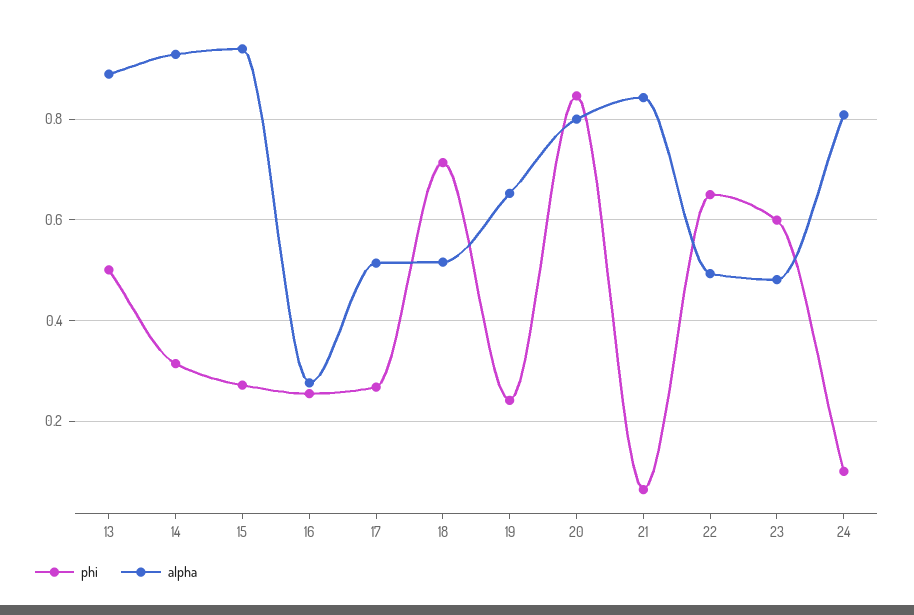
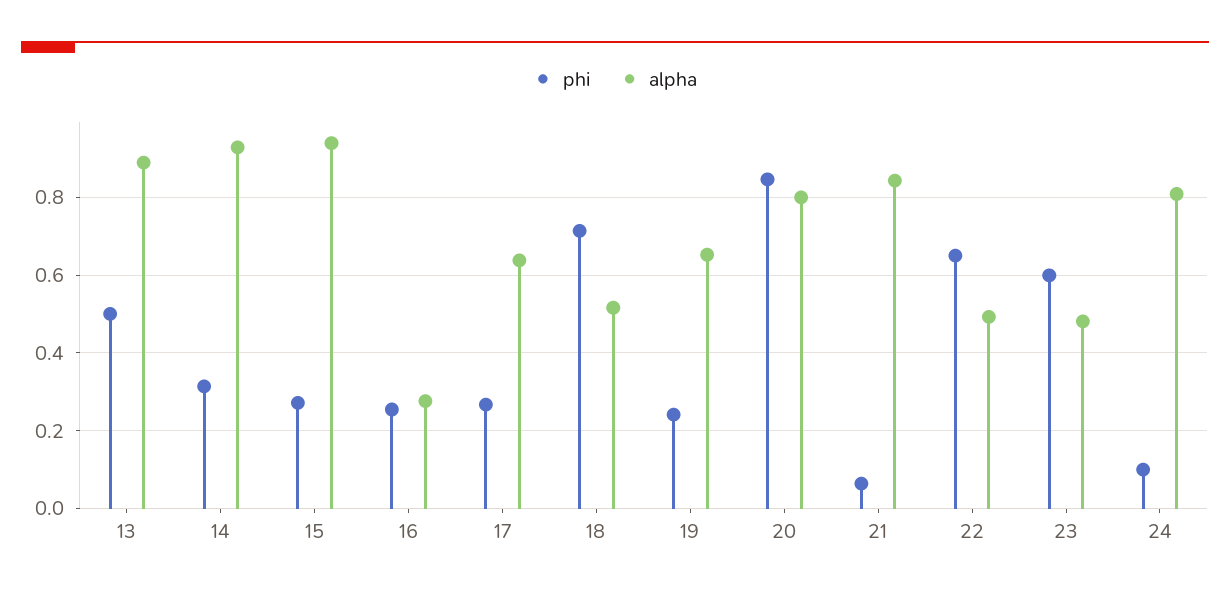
alpha, 17: 0.52 -> 0.64

